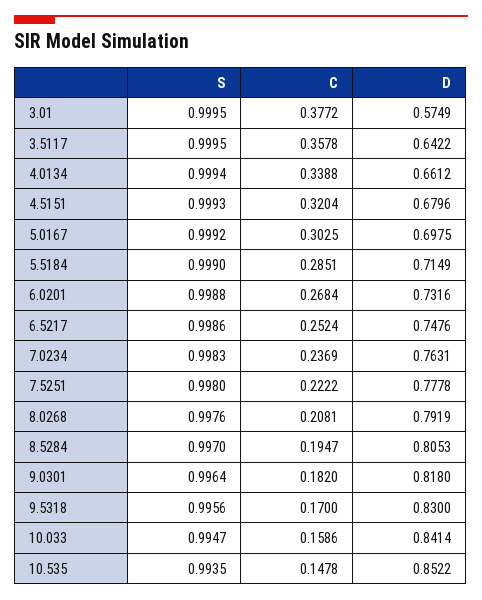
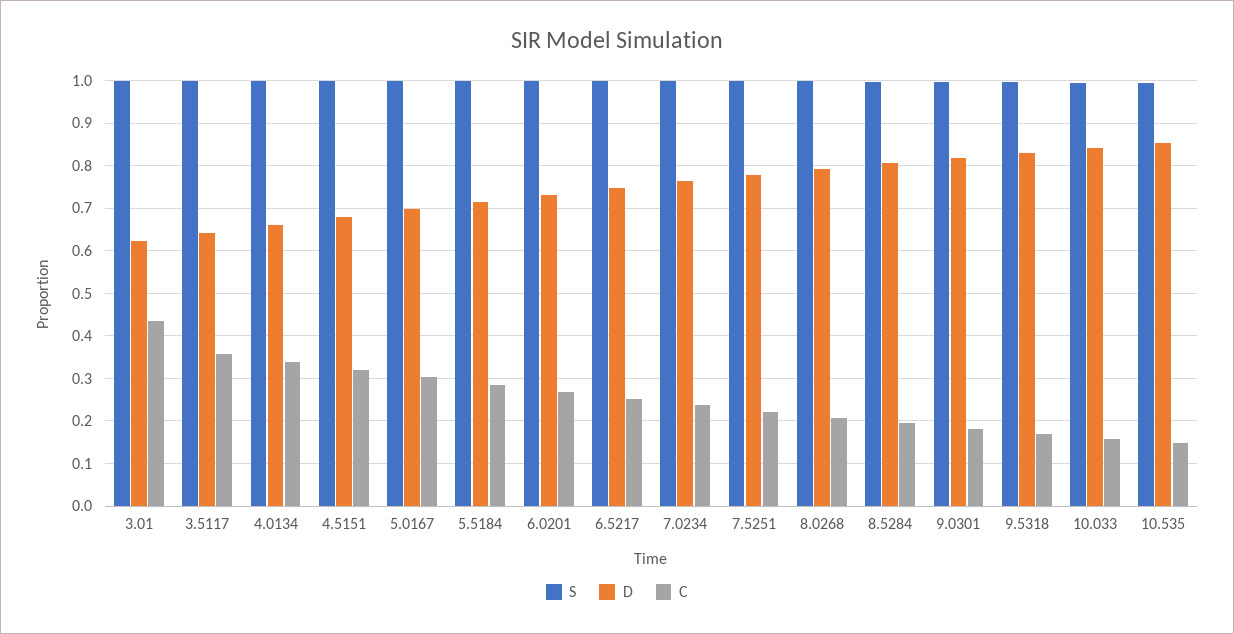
C, 3.01: 0.3772 -> 0.44
D, 3.01: 0.5749 -> 0.62

